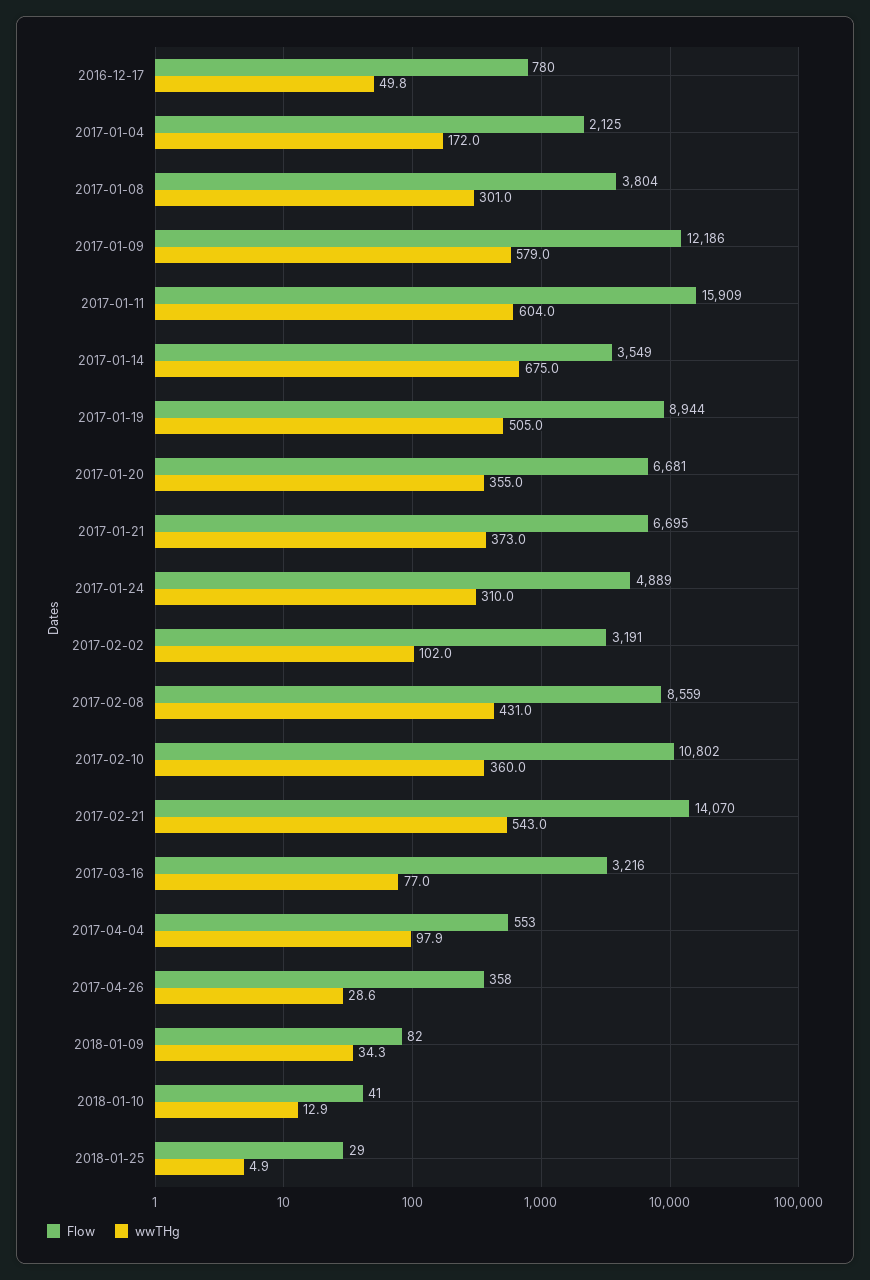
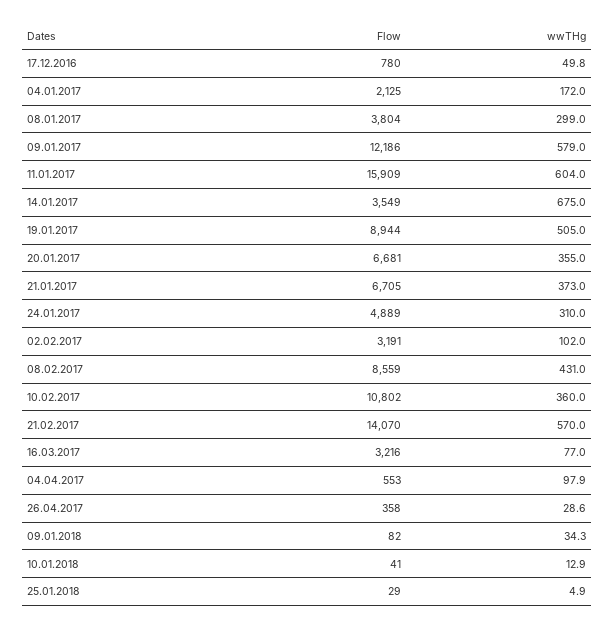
wwTHg, 2017-01-08: 301 -> 299
Flow, 2017-01-21: 6695 -> 6705
wwTHg, 2017-02-21: 543 -> 570

